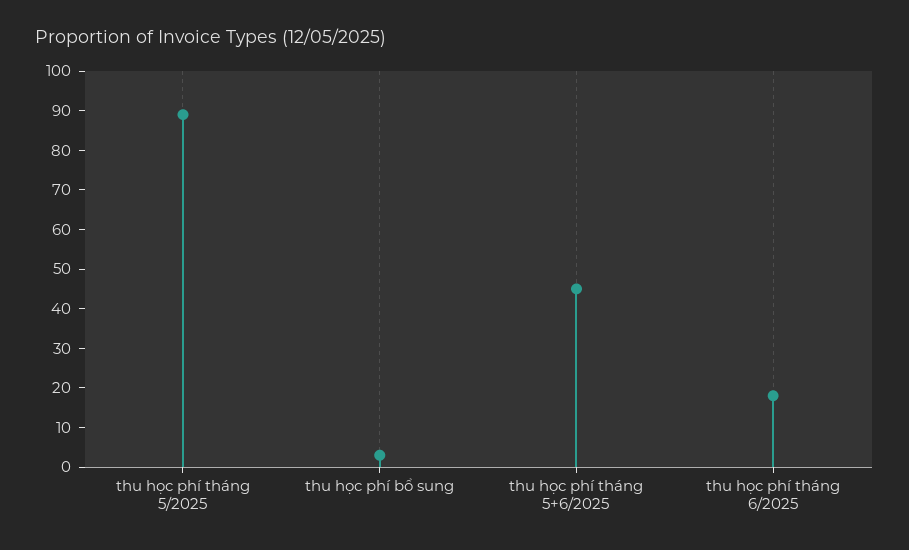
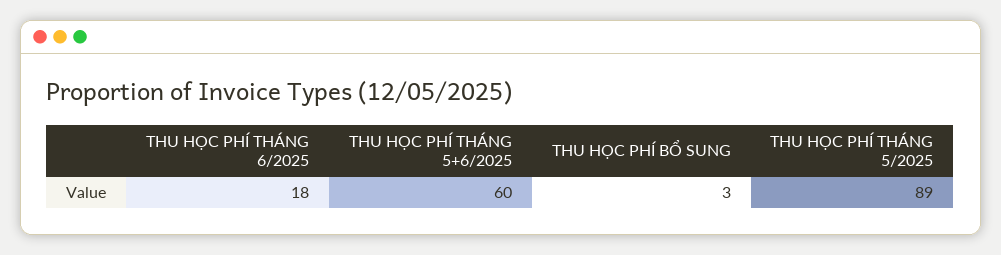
thu học phí tháng 5+6/2025: 45 -> 60

